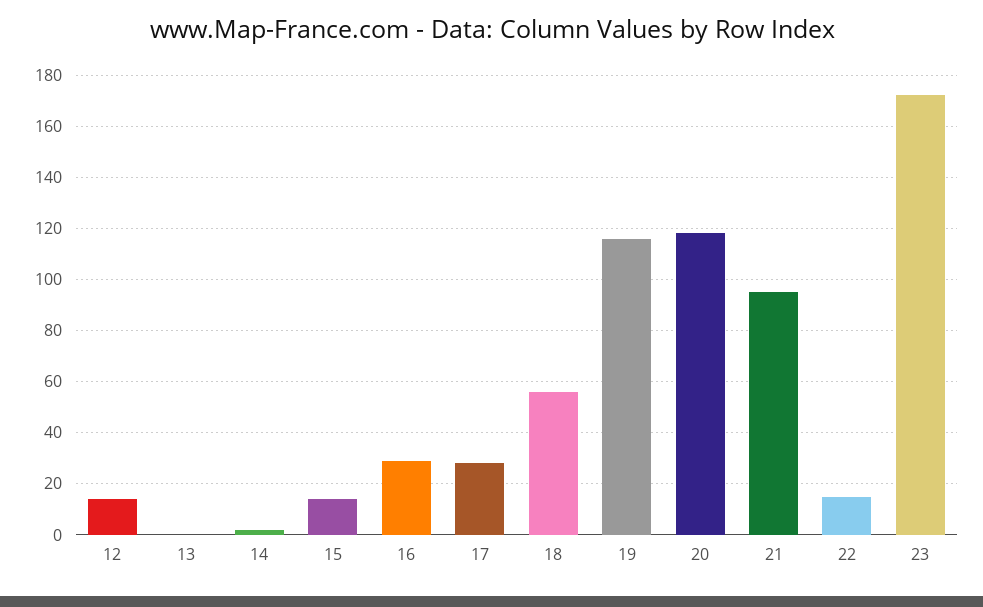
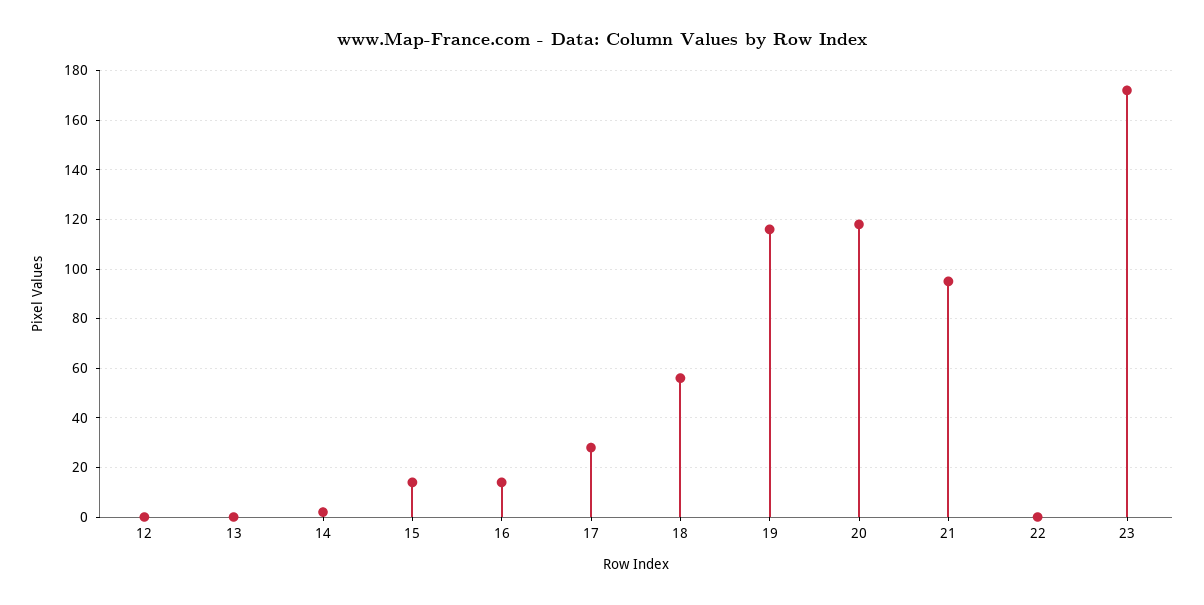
12: 15 -> 0
16: 30 -> 15
22: 15 -> 0

